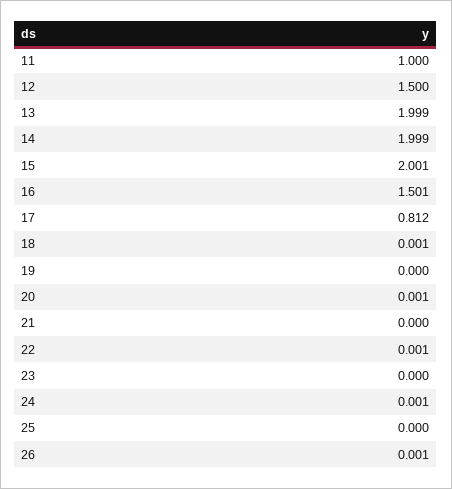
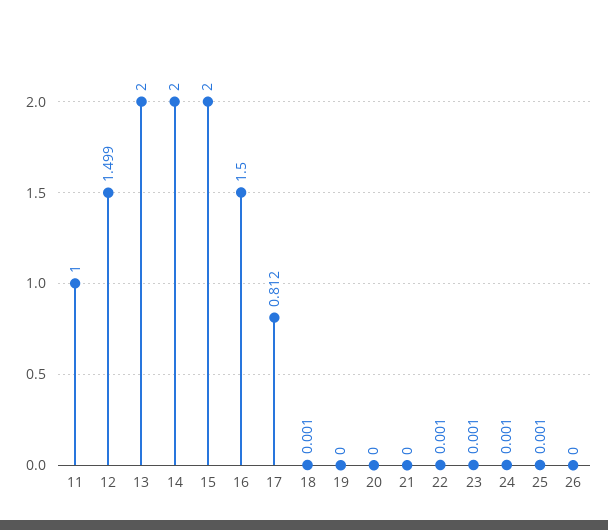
12: 1.5 -> 1.499
13: 1.999 -> 2
14: 1.999 -> 2
15: 2.001 -> 2
16: 1.501 -> 1.5
20: 0.001 -> 0
23: 0 -> 0.001
25: 0 -> 0.001
26: 0.001 -> 0

